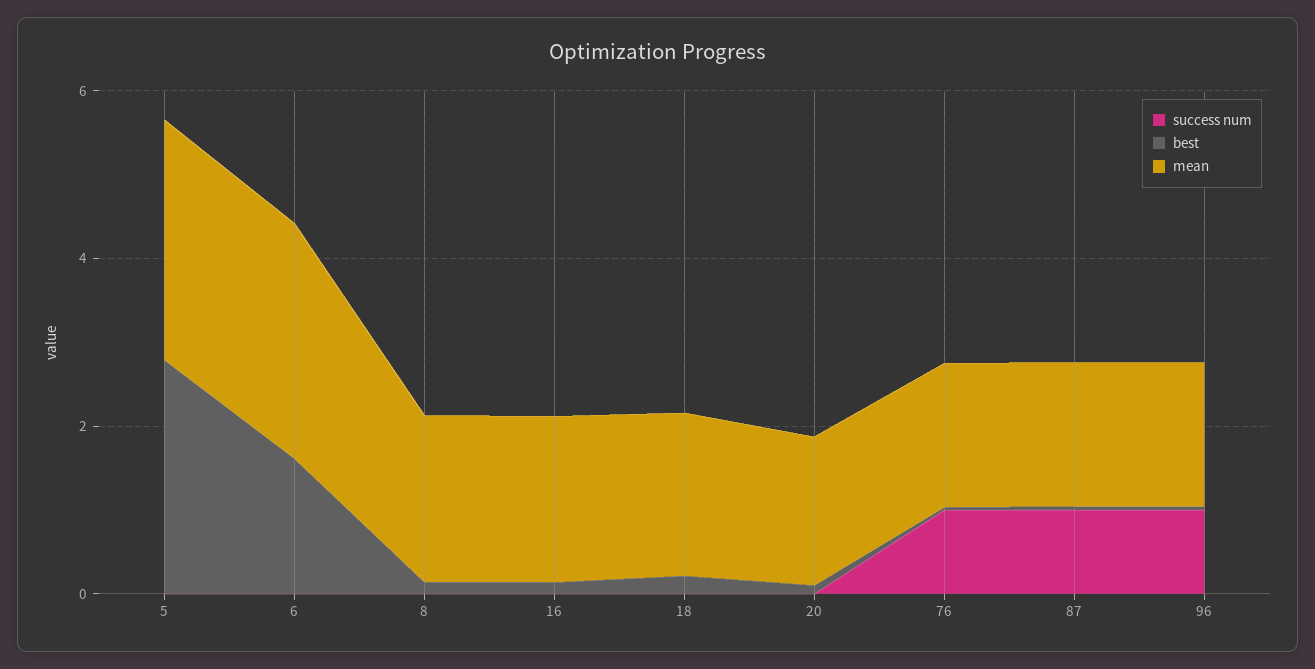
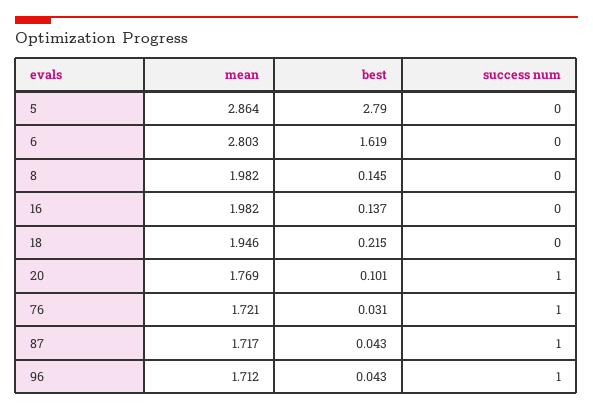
success num, 20: 0 -> 1

